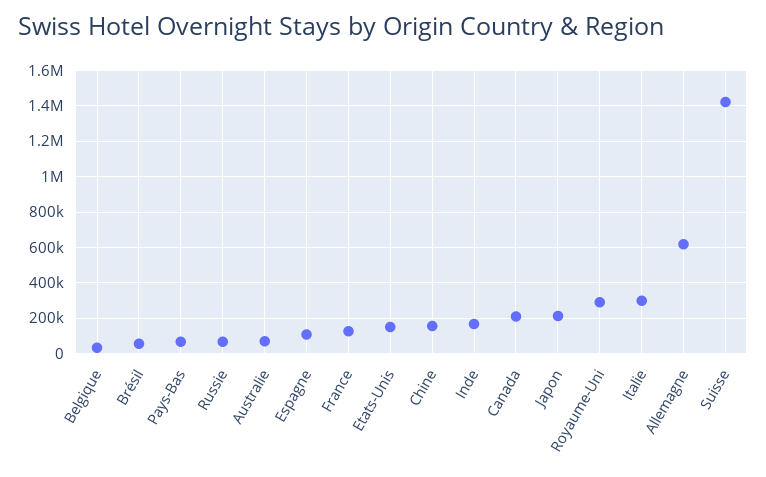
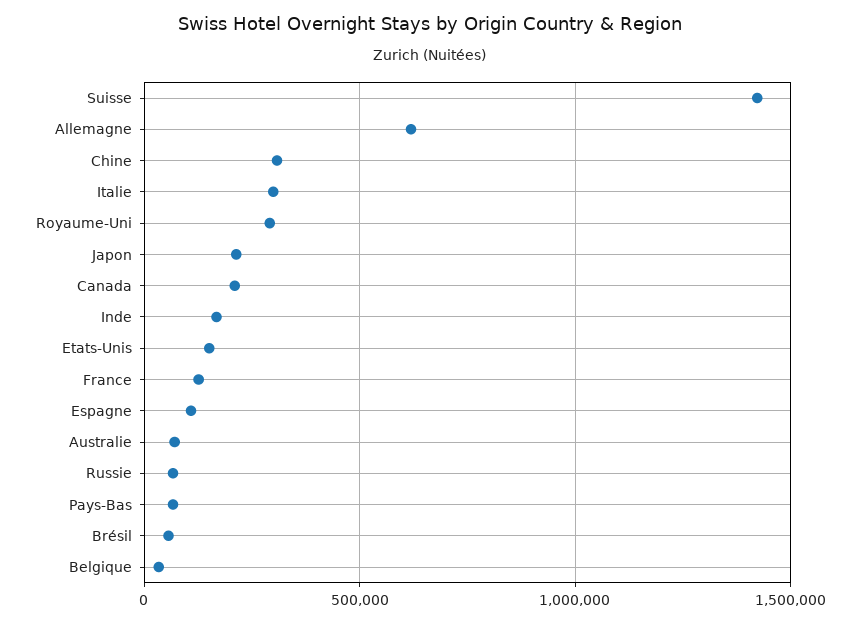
Chine: 150000 -> 300000

